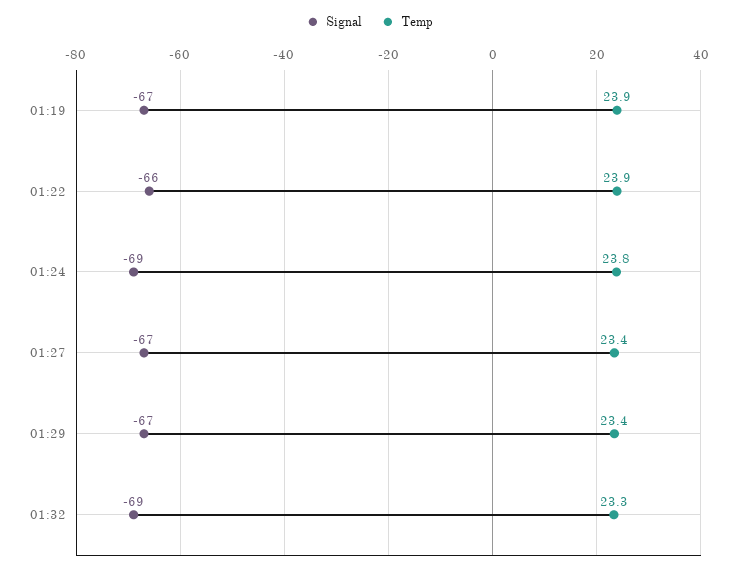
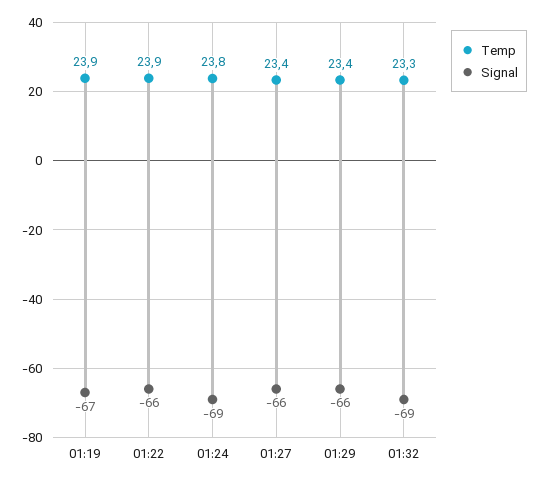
Signal, 01:27: -67 -> -66
Signal, 01:29: -67 -> -66

